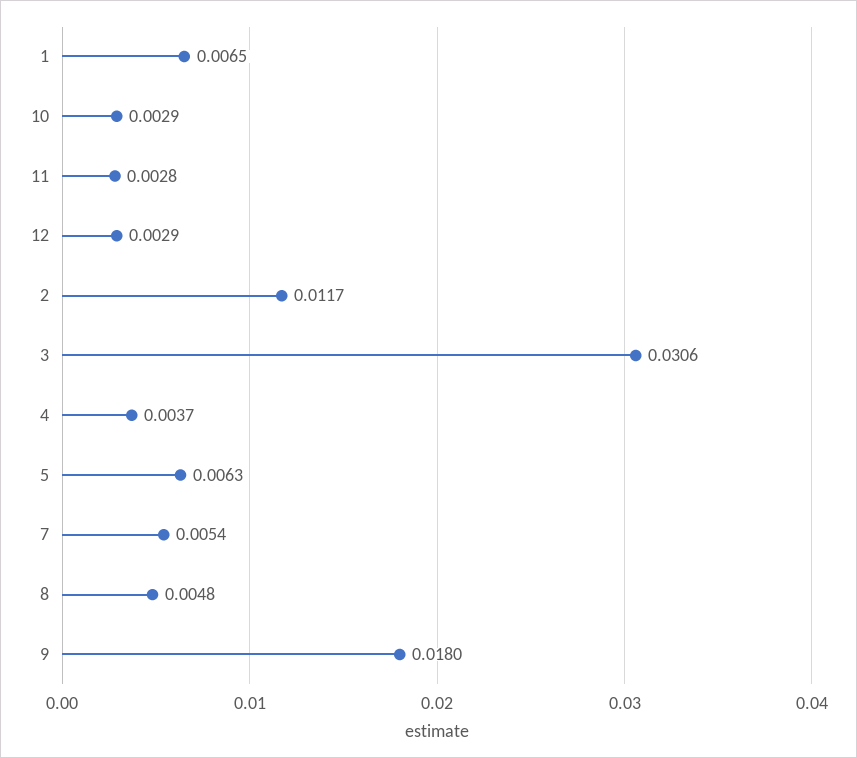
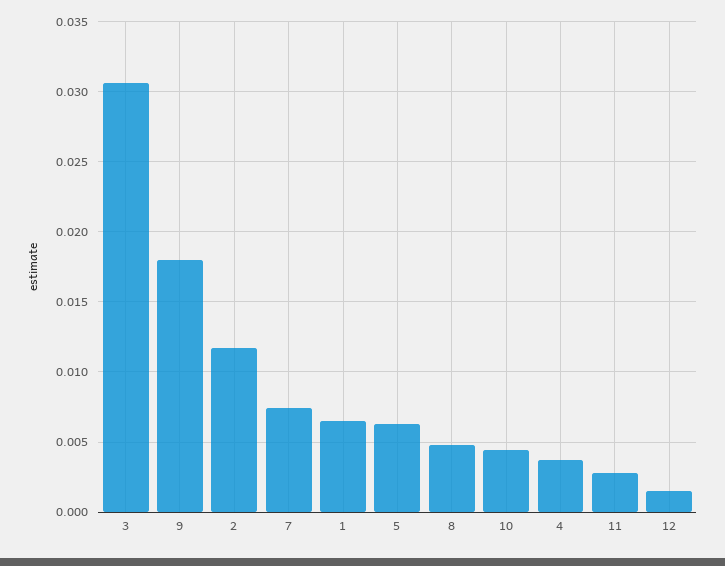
10: 0.0029 -> 0.0045
12: 0.0029 -> 0.0015
7: 0.0054 -> 0.0075

